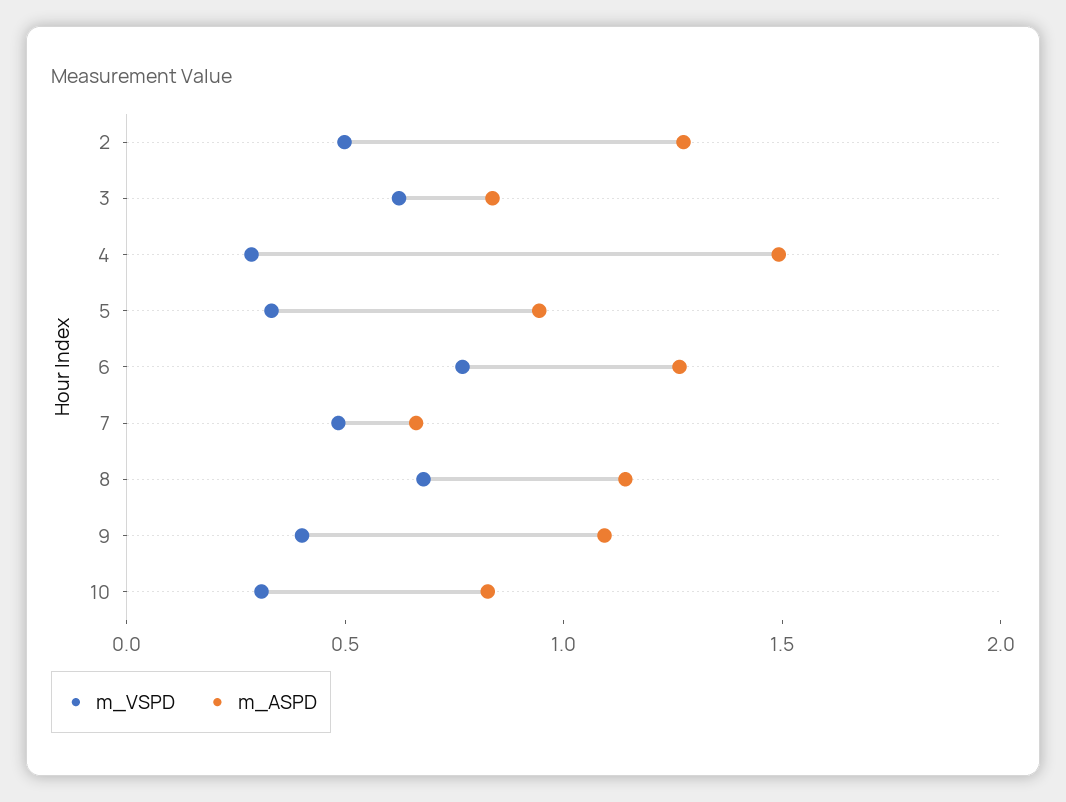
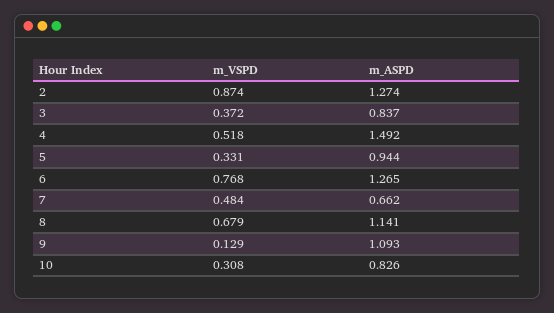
m_VSPD, 2: 0.5 -> 0.874
m_VSPD, 3: 0.6 -> 0.372
m_VSPD, 4: 0.3 -> 0.518
m_VSPD, 9: 0.4 -> 0.129

